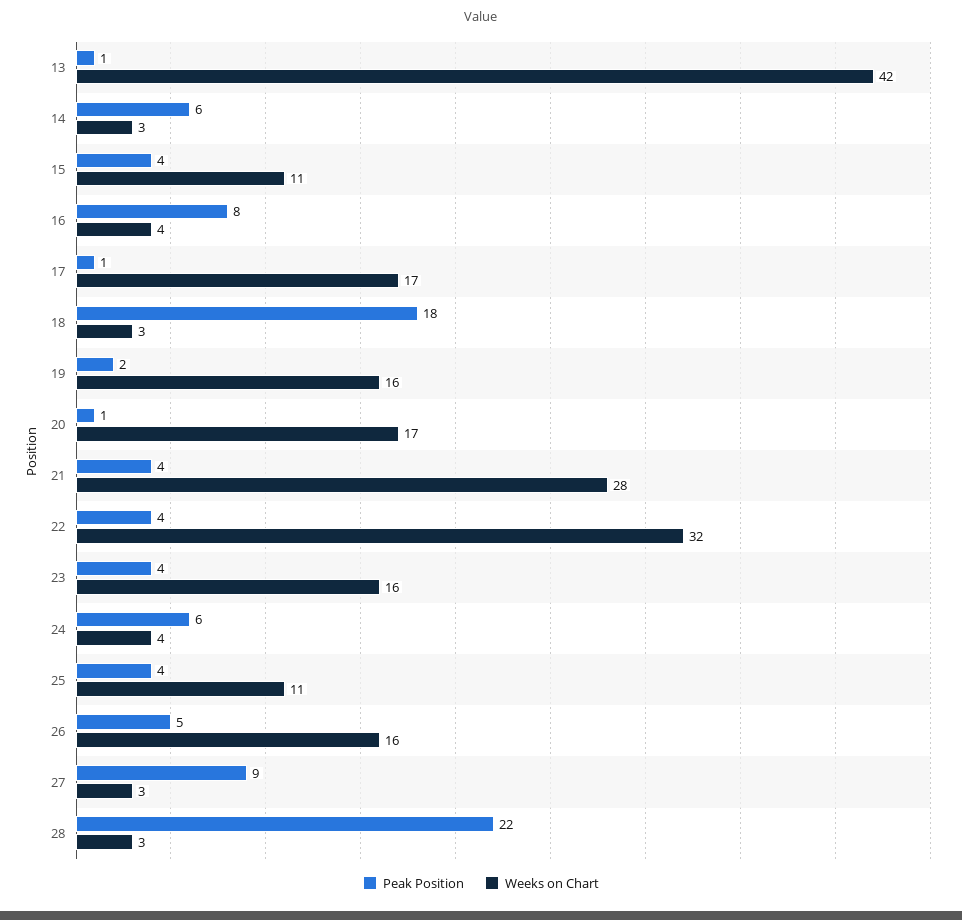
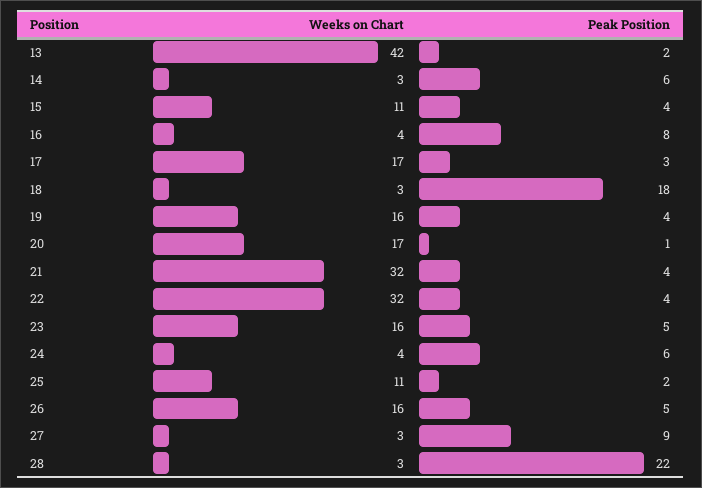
Peak Position, 13: 1 -> 2
Peak Position, 17: 1 -> 3
Peak Position, 19: 2 -> 4
Weeks on Chart, 21: 28 -> 32
Peak Position, 23: 4 -> 5
Peak Position, 25: 4 -> 2

